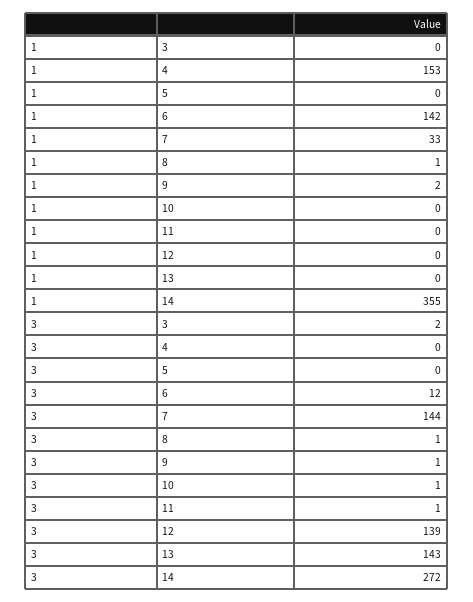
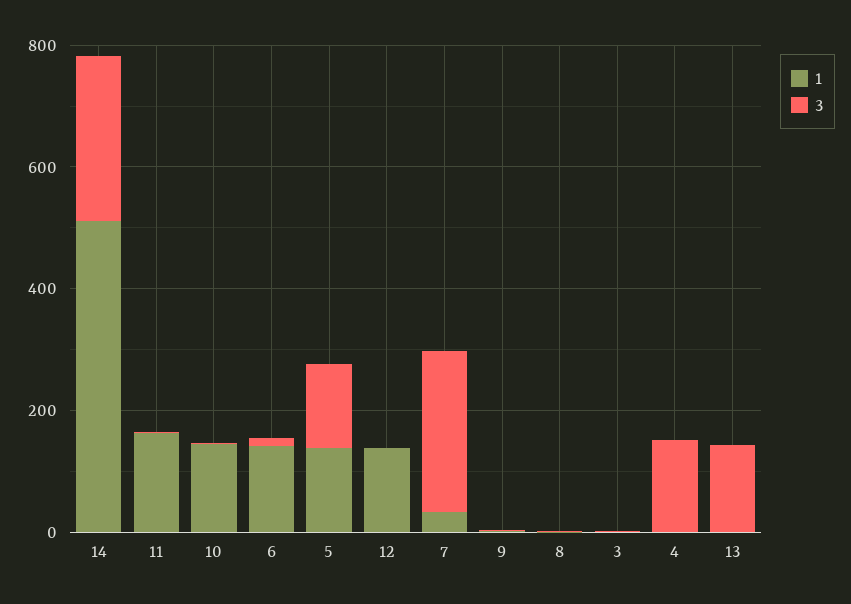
1, 4: 153 -> 0
1, 5: 0 -> 150
1, 10: 0 -> 150
1, 11: 0 -> 150
1, 12: 0 -> 150
1, 14: 355 -> 500
3, 4: 0 -> 150
3, 5: 0 -> 150
3, 7: 144 -> 250
3, 12: 139 -> 0

